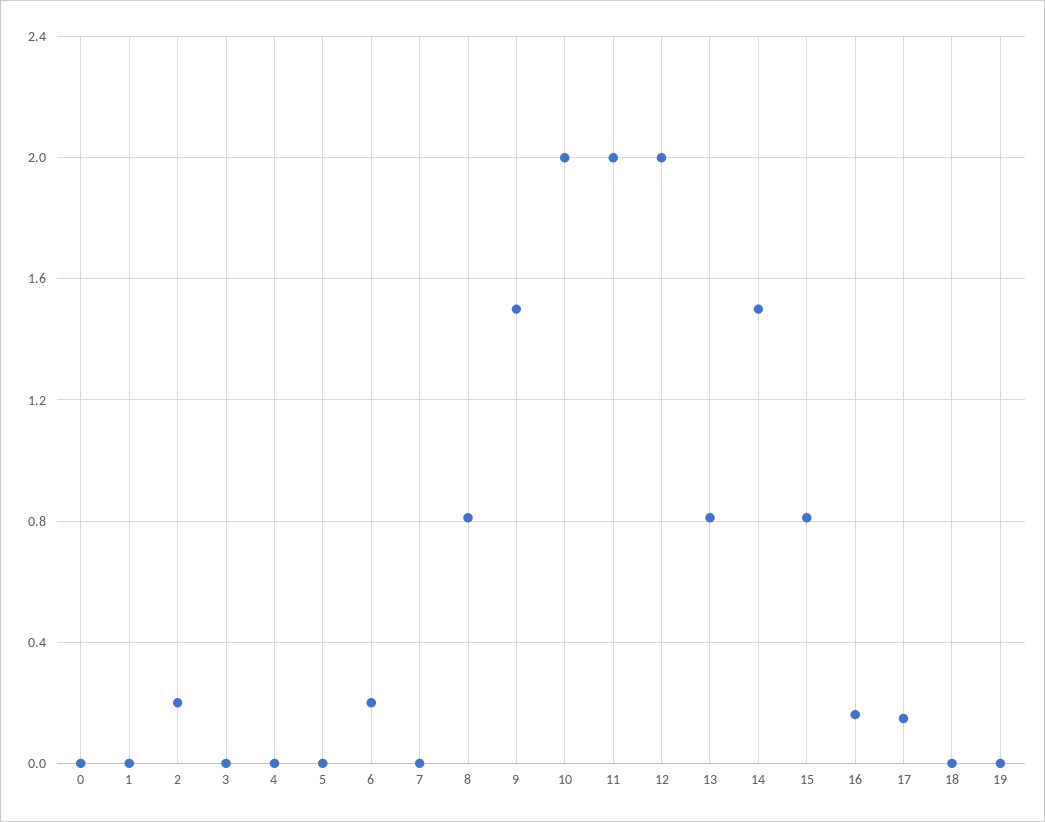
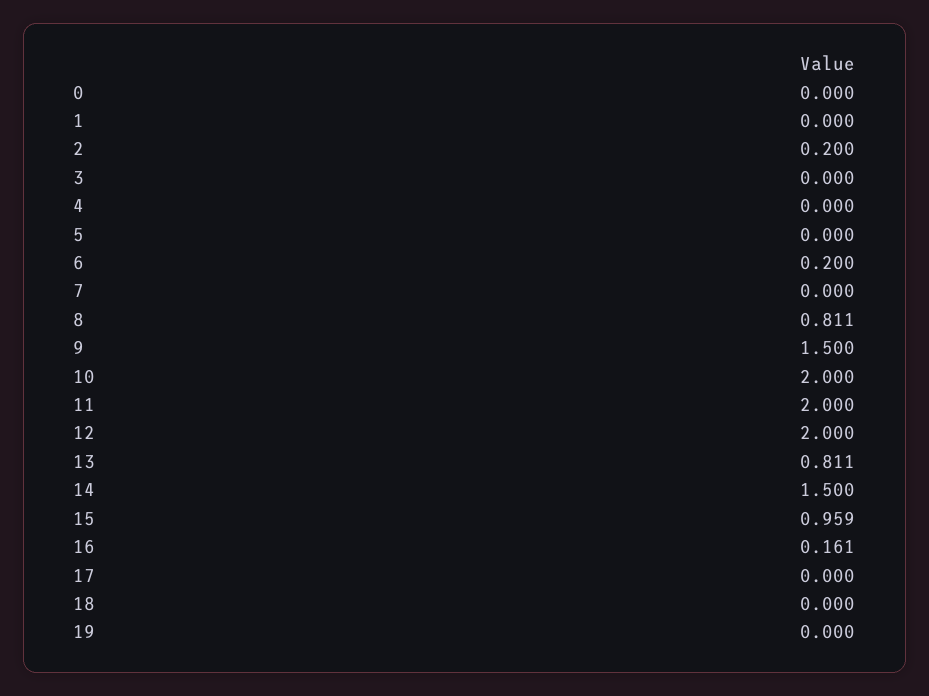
15: 0.8 -> 0.959
17: 0.15 -> 0

